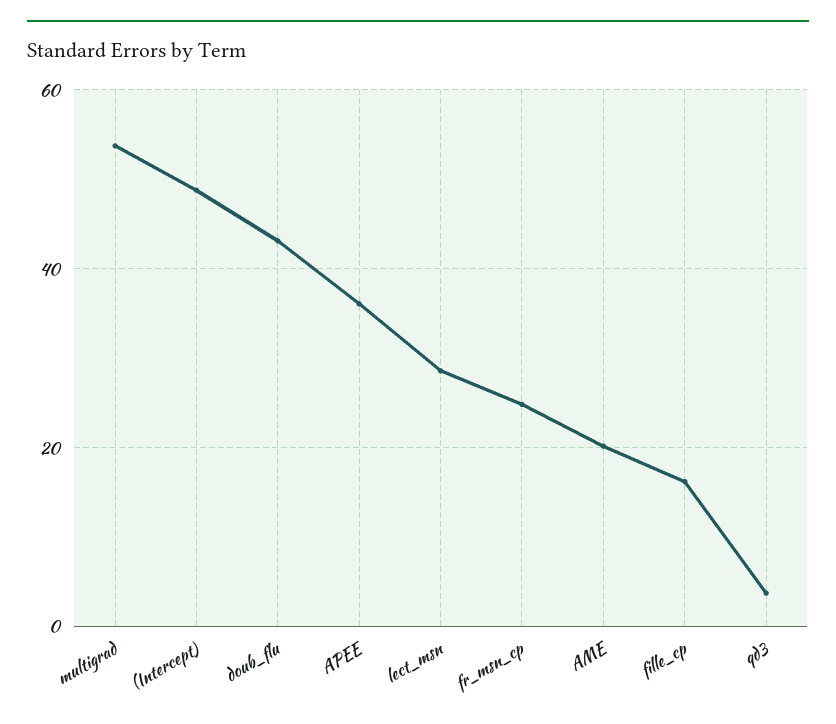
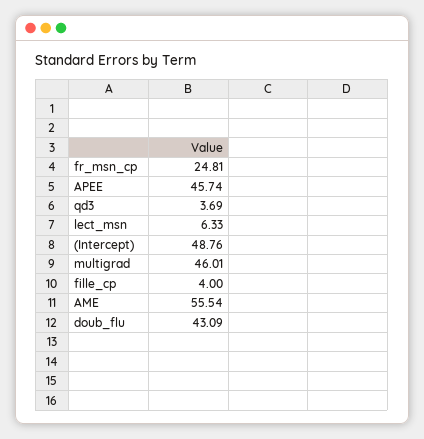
multigrad: 54 -> 46.01
APEE: 36 -> 45.74
lect_msn: 28 -> 6.33
AME: 20 -> 55.54
fille_cp: 16 -> 4

